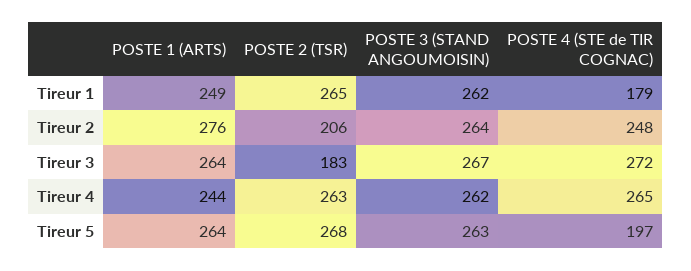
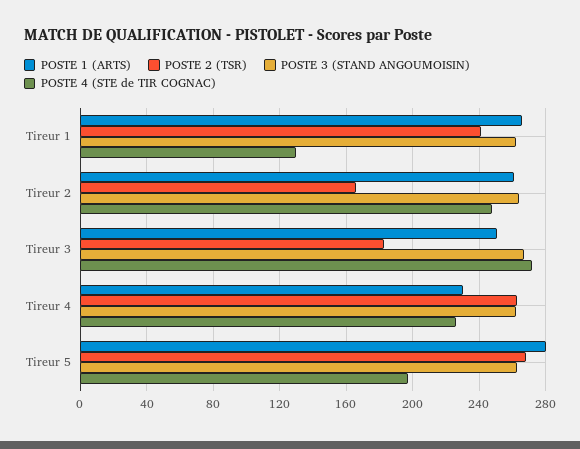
POSTE 1 (ARTS), Tireur 1: 249 -> 265
POSTE 2 (TSR), Tireur 1: 265 -> 240
POSTE 4 (STE de TIR COGNAC), Tireur 1: 179 -> 130
POSTE 1 (ARTS), Tireur 2: 276 -> 260
POSTE 2 (TSR), Tireur 2: 206 -> 165
POSTE 1 (ARTS), Tireur 3: 264 -> 250
POSTE 1 (ARTS), Tireur 4: 244 -> 230
POSTE 4 (STE de TIR COGNAC), Tireur 4: 265 -> 225
POSTE 1 (ARTS), Tireur 5: 264 -> 280

